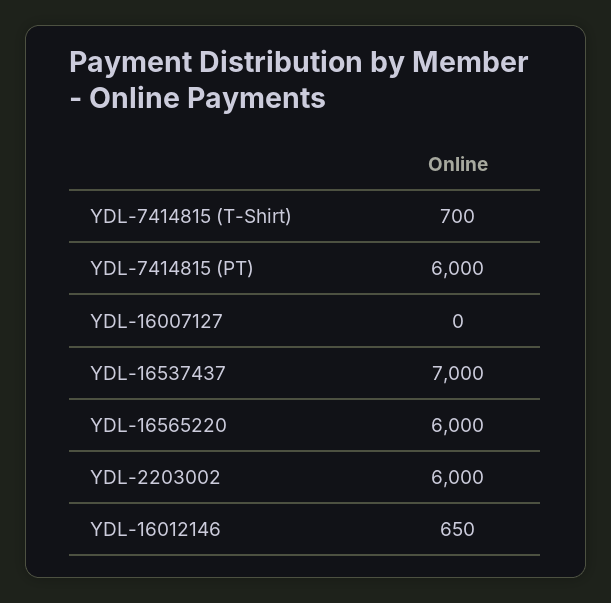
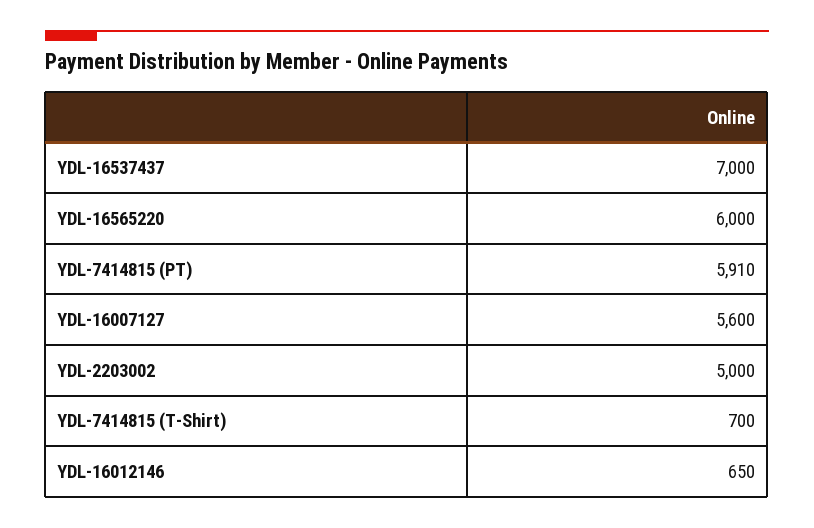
YDL-7414815 (PT): 6000 -> 5910
YDL-16007127: 0 -> 5600
YDL-2203002: 6000 -> 5000

